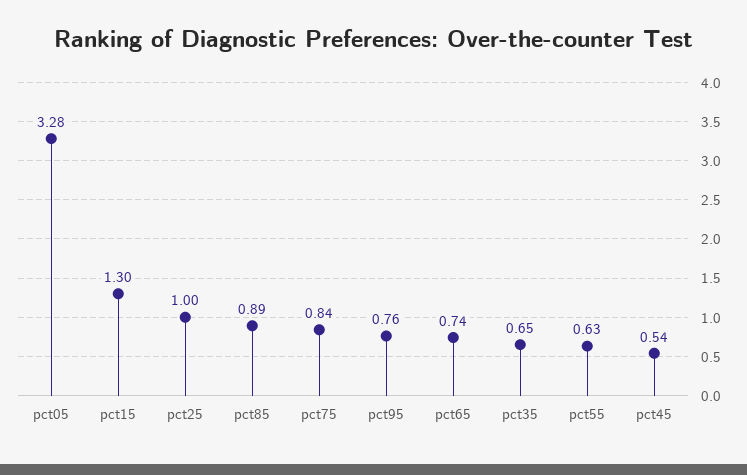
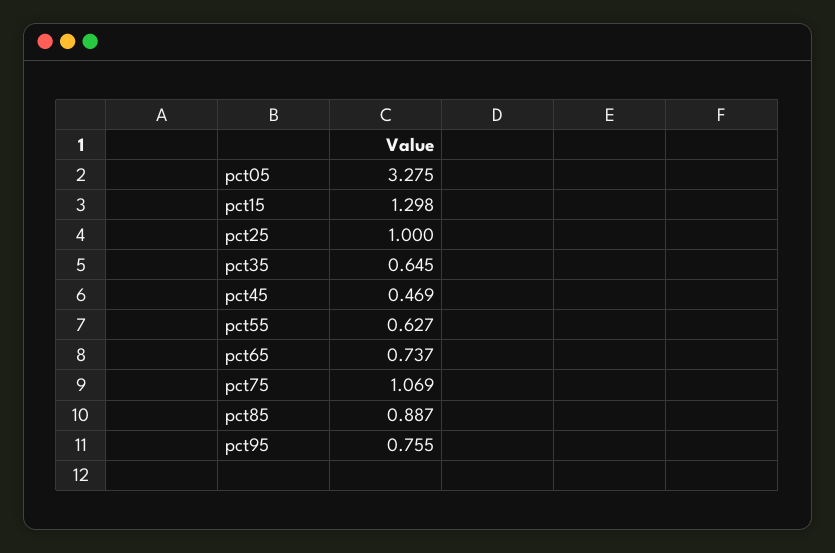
pct75: 0.84 -> 1.069
pct45: 0.54 -> 0.469

